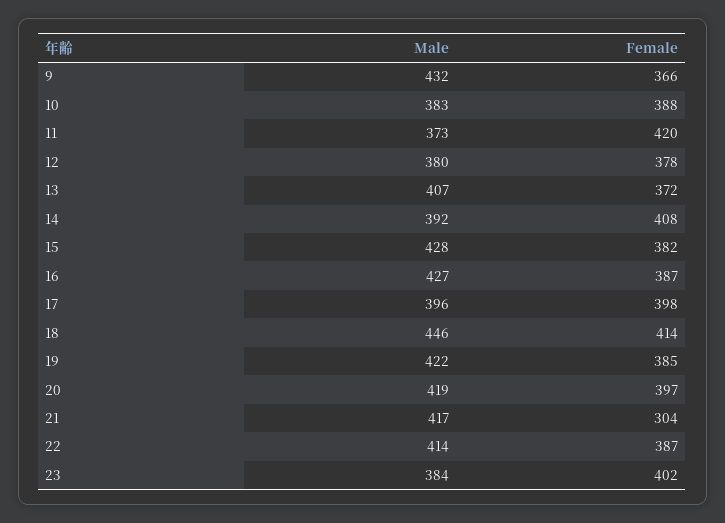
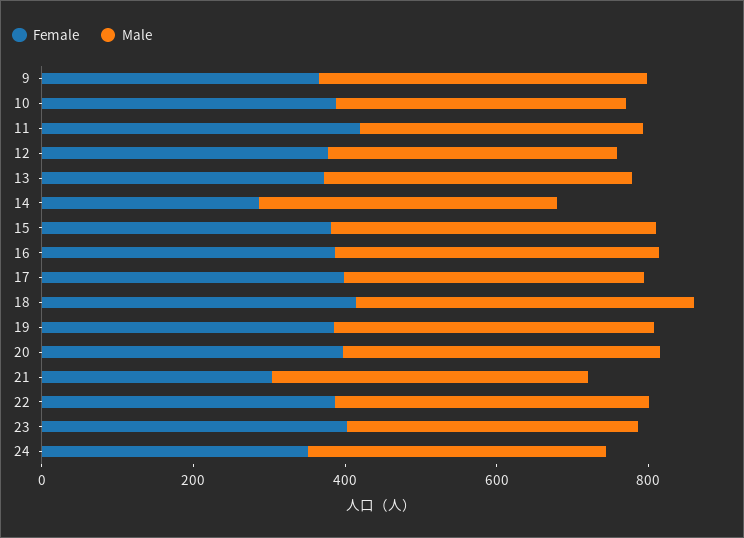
Female, 14: 408 -> 300
Female, 24: none -> 350
Male, 24: none -> 400

